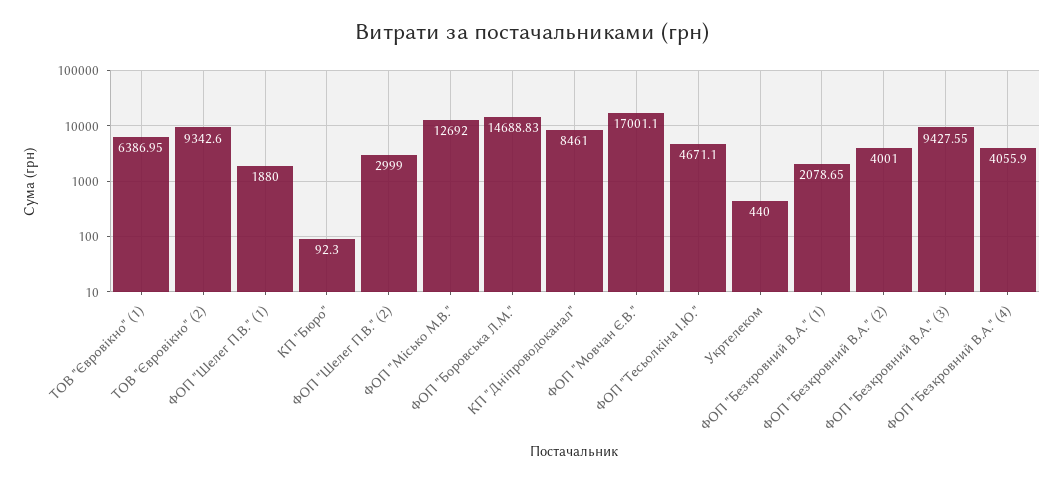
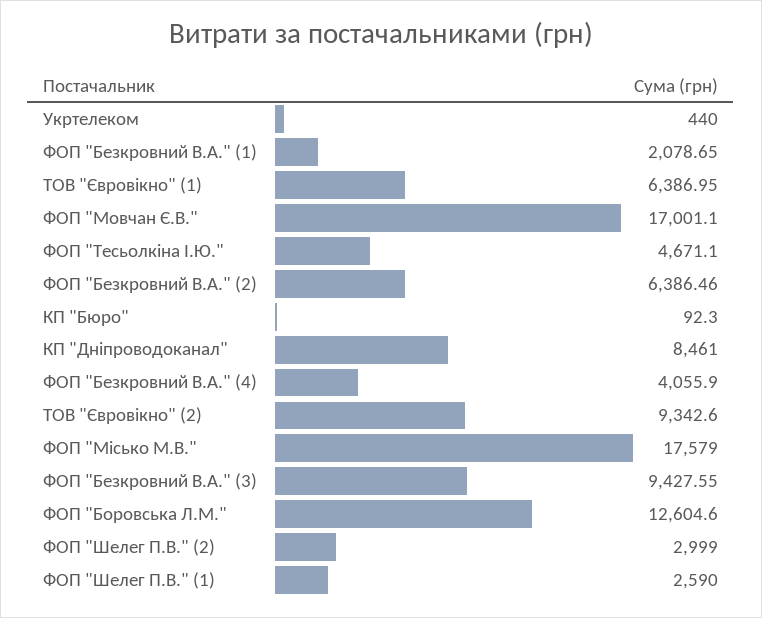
ФОП "Шелег П.В." (1): 1880 -> 2590
ФОП "Місько М.В.": 12692 -> 17579
ФОП "Боровська Л.М.": 14688.83 -> 12604.6
ФОП "Безкровний В.А." (2): 4001 -> 6386.46

